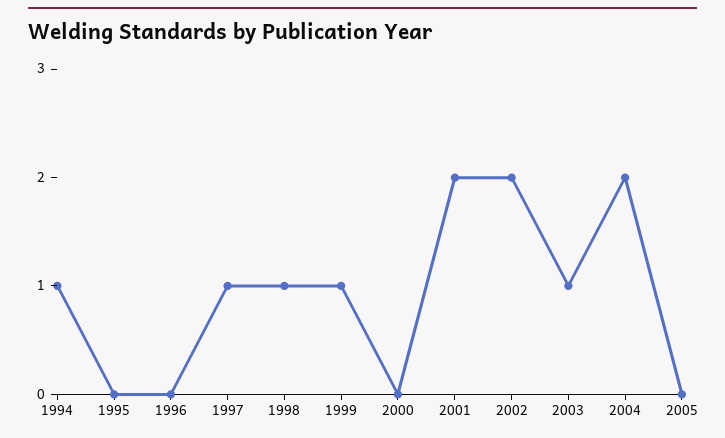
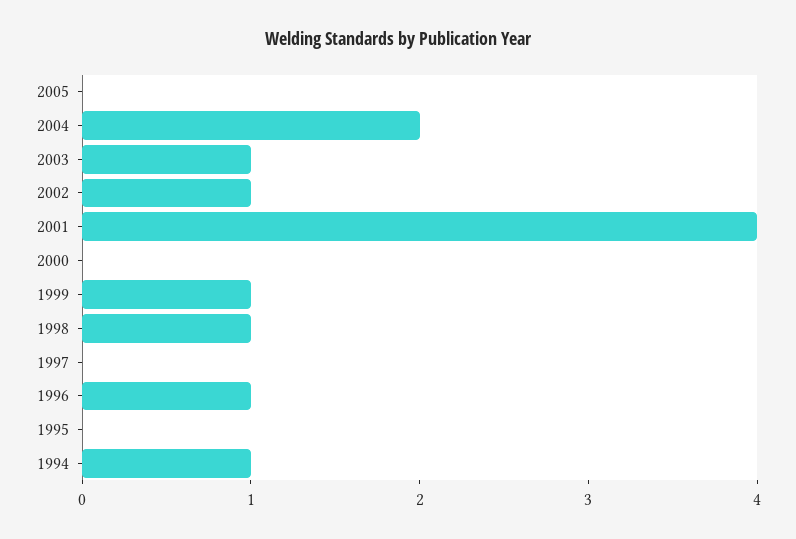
1996: 0 -> 1
1997: 1 -> 0
2001: 2 -> 4
2002: 2 -> 1

